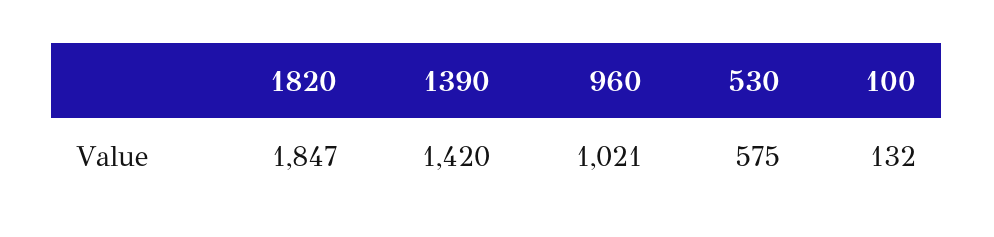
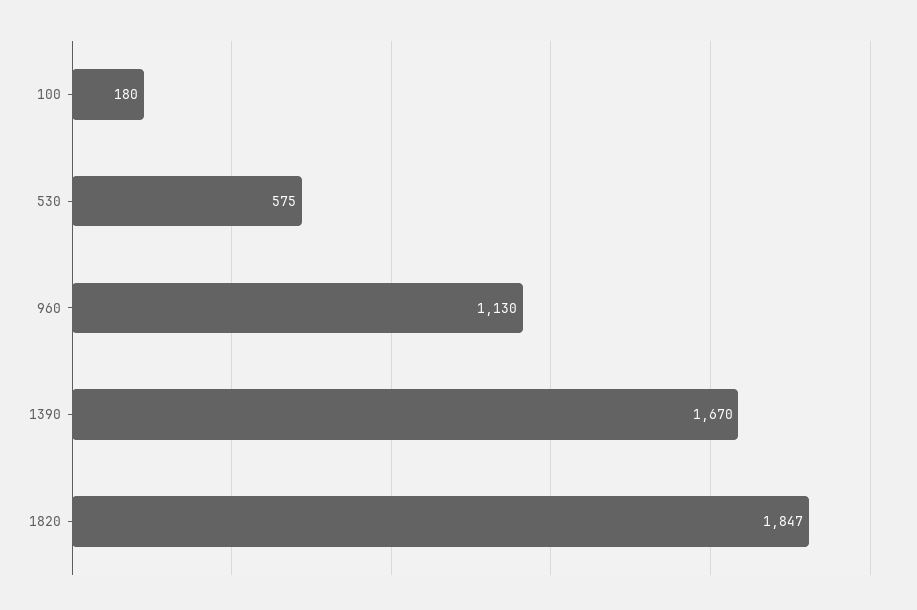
1390: 1420 -> 1670
960: 1021 -> 1130
100: 132 -> 180

